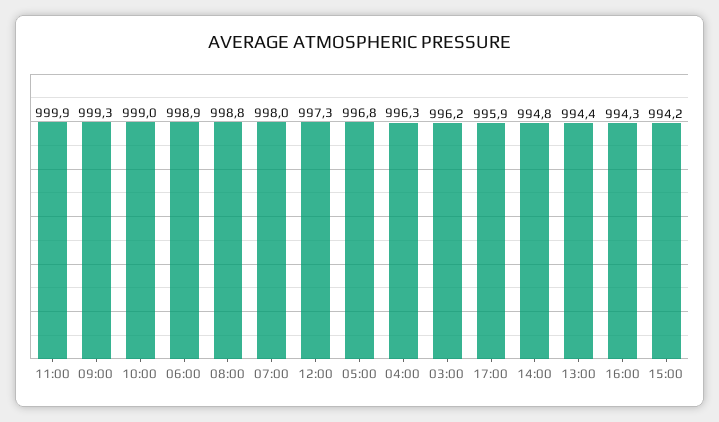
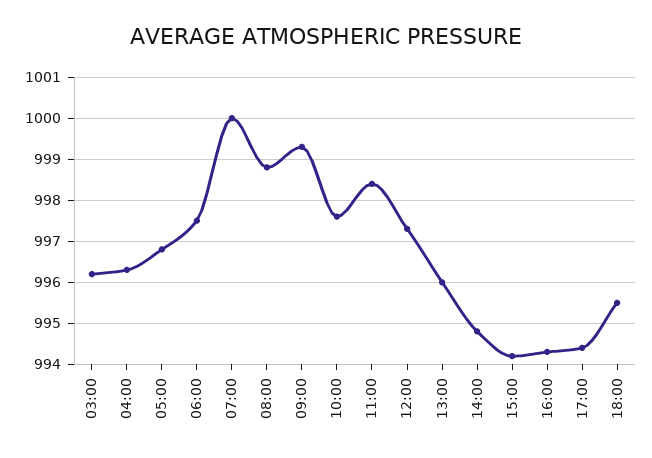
11:00: 999.9 -> 998.5
10:00: 999 -> 997.5
06:00: 998.9 -> 997.5
07:00: 998 -> 1000
17:00: 995.9 -> 994.5
13:00: 994.4 -> 996
18:00: none -> 995.5

